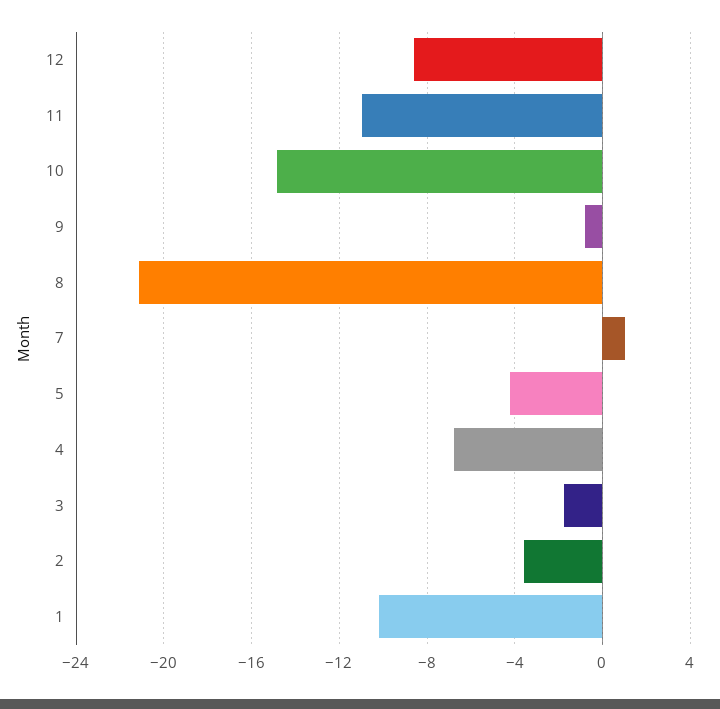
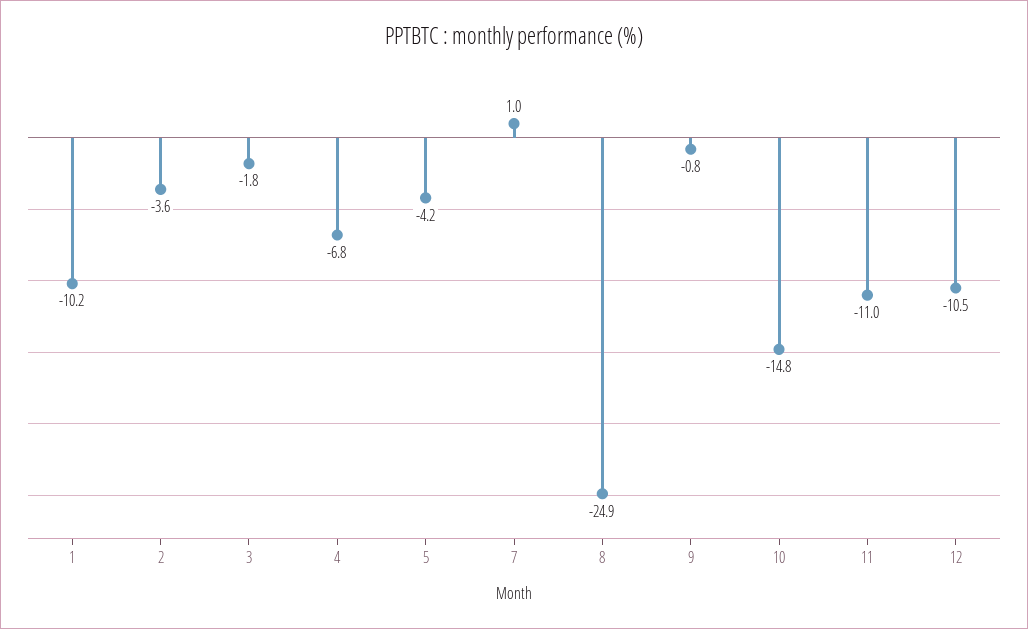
12: -8.5 -> -10.5
8: -21 -> -24.9

